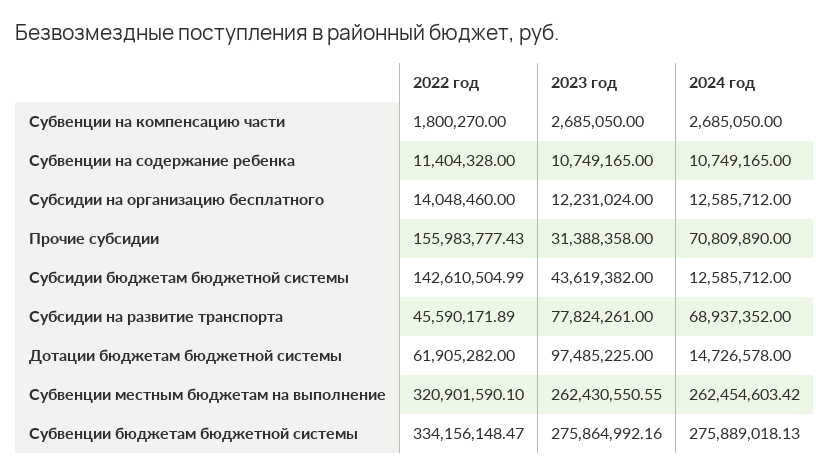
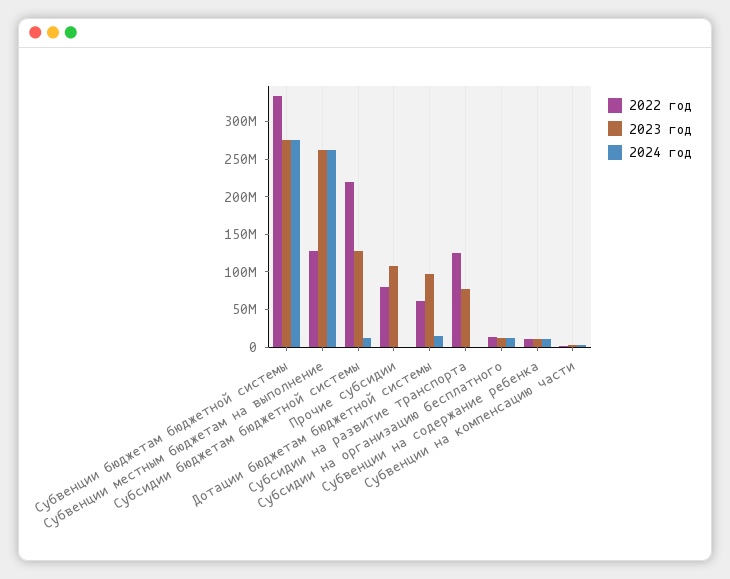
2022 год, Прочие субсидии: 155983777.43 -> 75000000
2023 год, Прочие субсидии: 31388358 -> 100000000
2024 год, Прочие субсидии: 70809890 -> 0
2022 год, Субсидии бюджетам бюджетной системы: 142610504.99 -> 225000000
2023 год, Субсидии бюджетам бюджетной системы: 43619382 -> 125000000
2022 год, Субсидии на развитие транспорта: 45590171.89 -> 125000000
2024 год, Субсидии на развитие транспорта: 68937352 -> 0
2022 год, Субвенции местным бюджетам на выполнение: 320901590.1 -> 125000000

